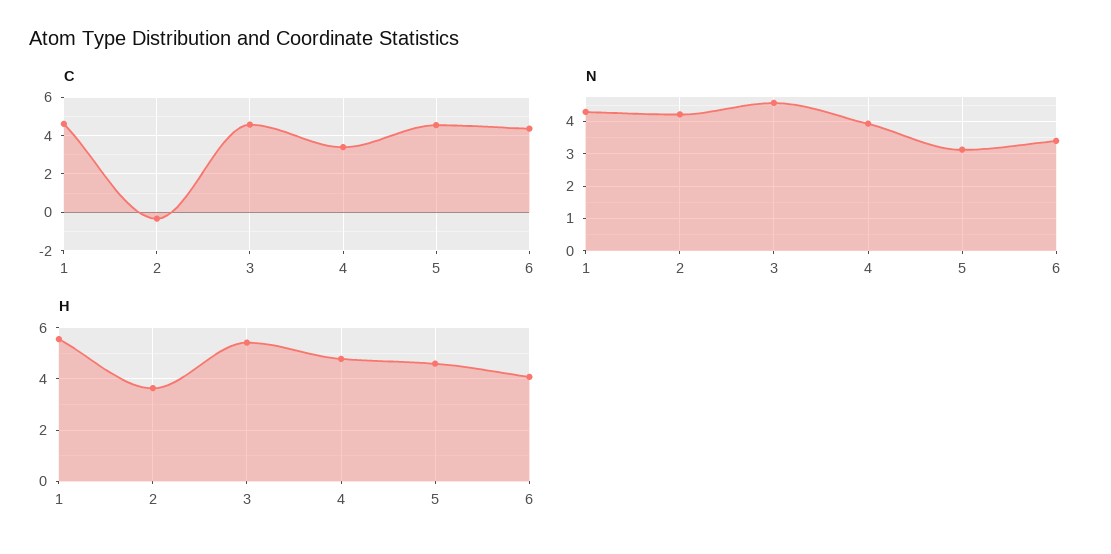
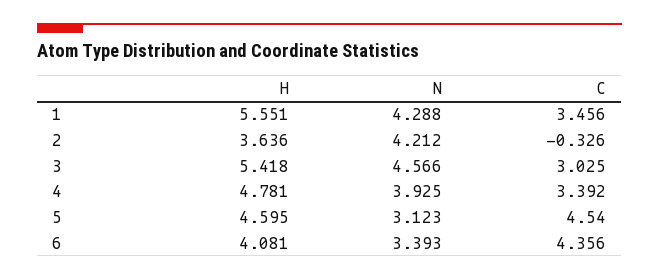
C, 1: 4.5 -> 3.456
C, 3: 4.5 -> 3.025

